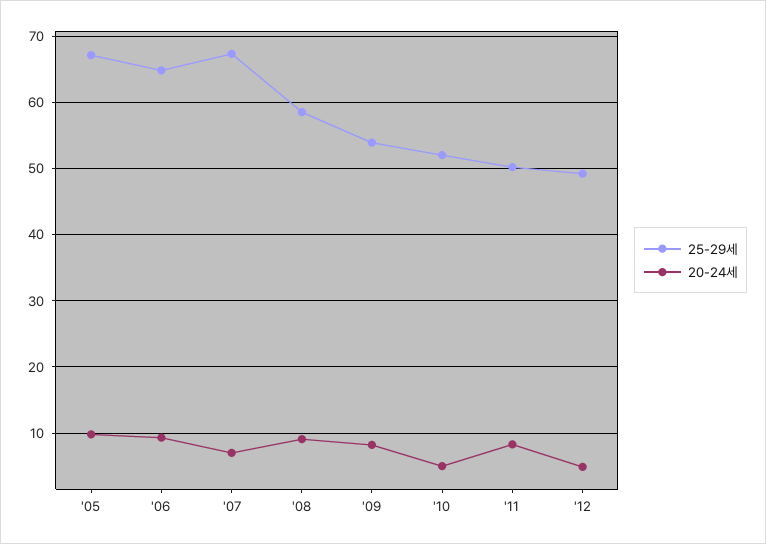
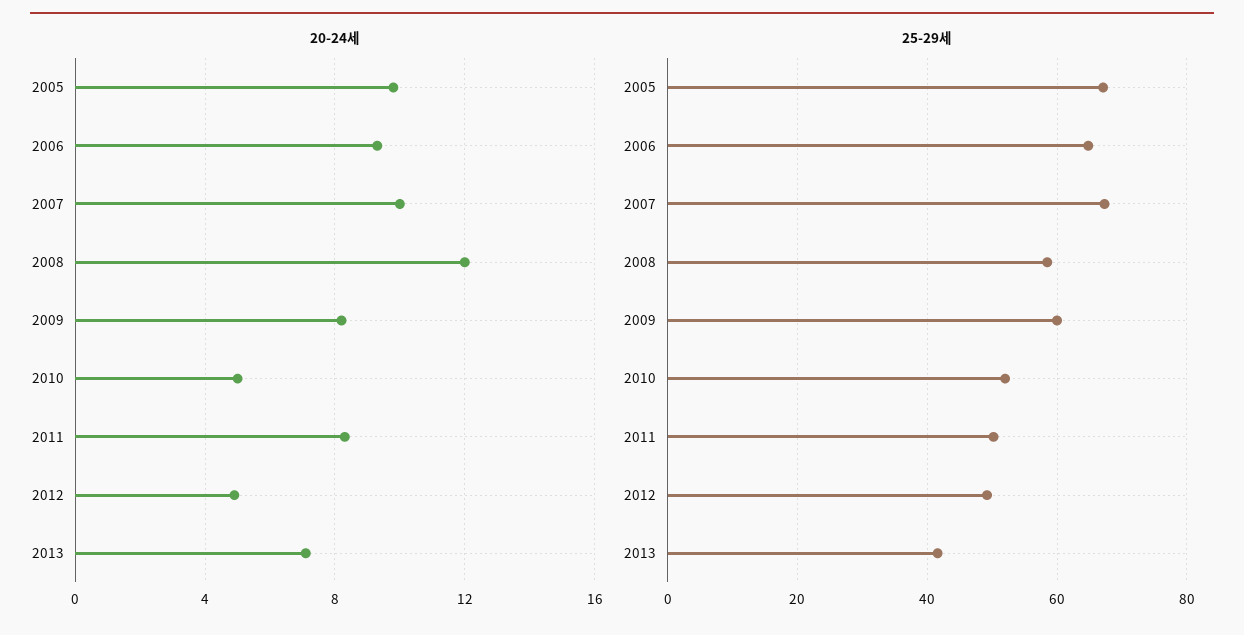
20-24세, '07: 7 -> 10
20-24세, '08: 9 -> 12
25-29세, '09: 54 -> 60
20-24세, 2013: none -> 7
25-29세, 2013: none -> 42

